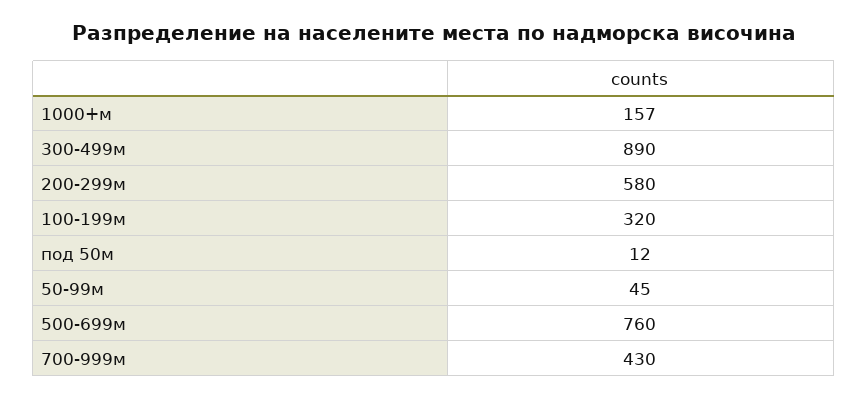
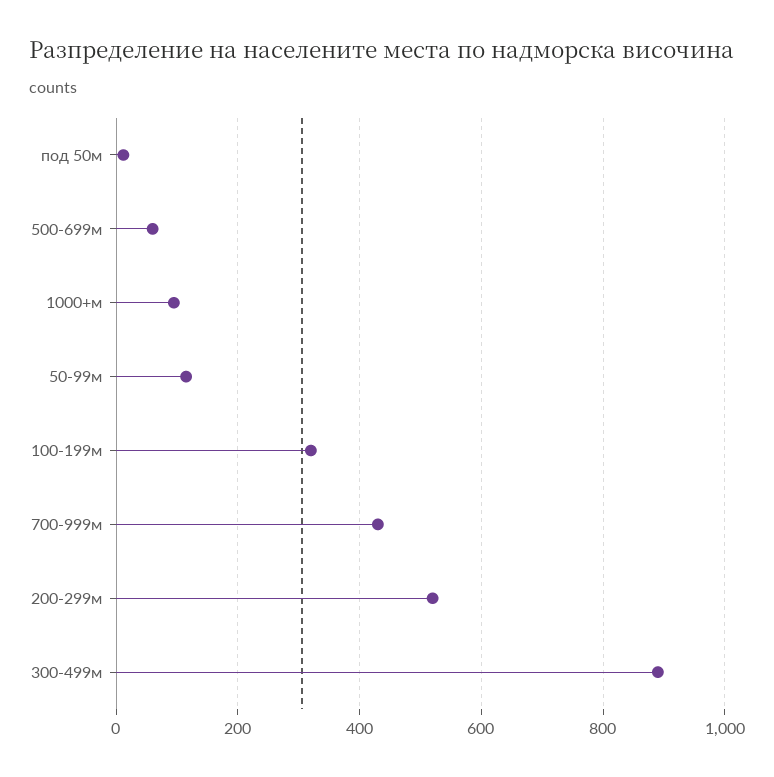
1000+м: 157 -> 100
200-299м: 580 -> 520
50-99м: 45 -> 120
500-699м: 760 -> 60

